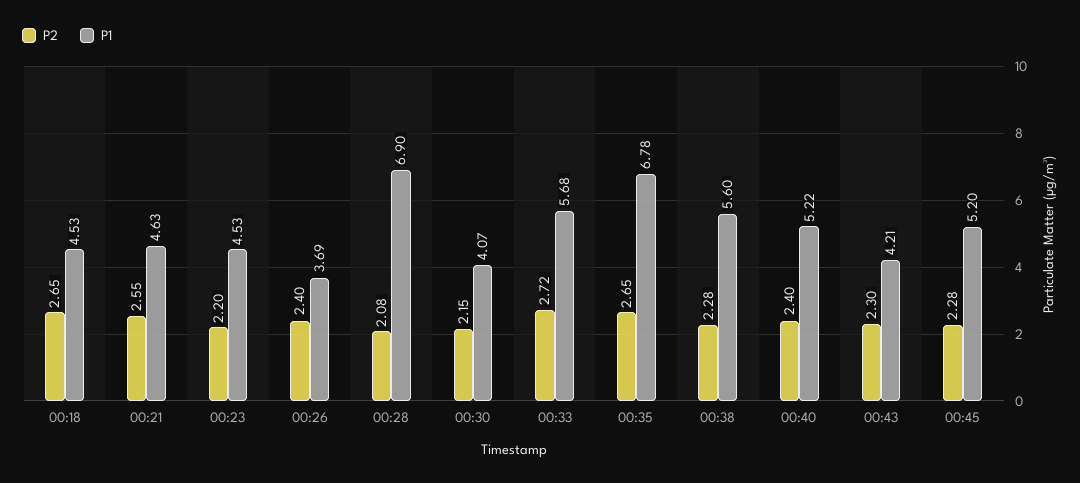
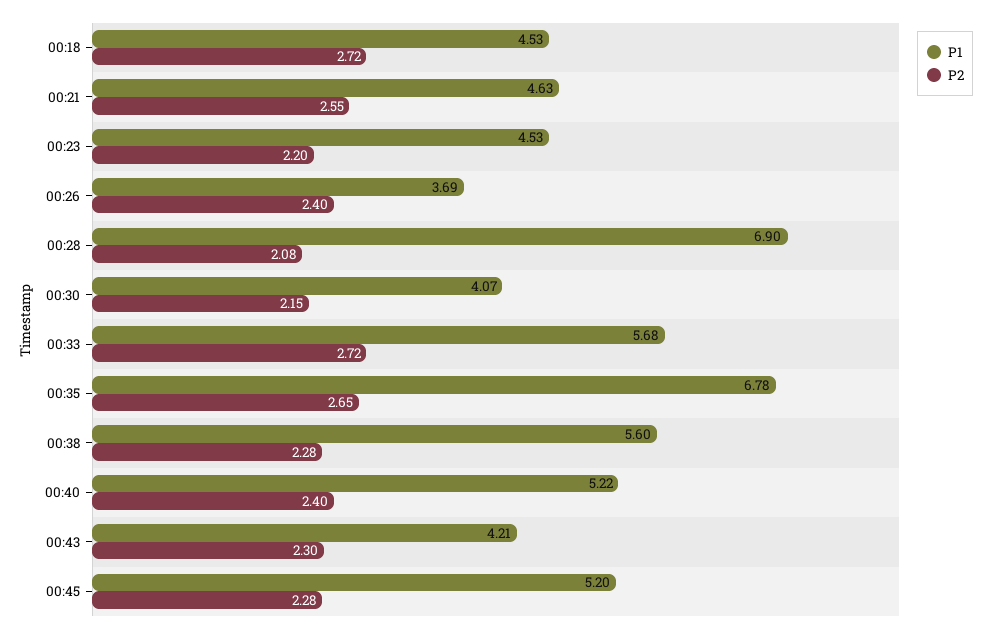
P2, 00:18: 2.65 -> 2.72

